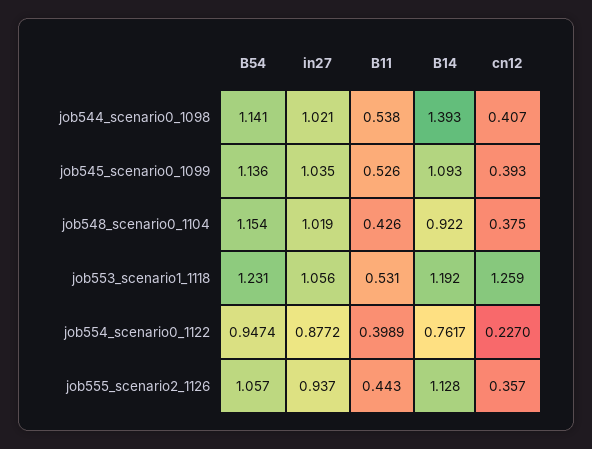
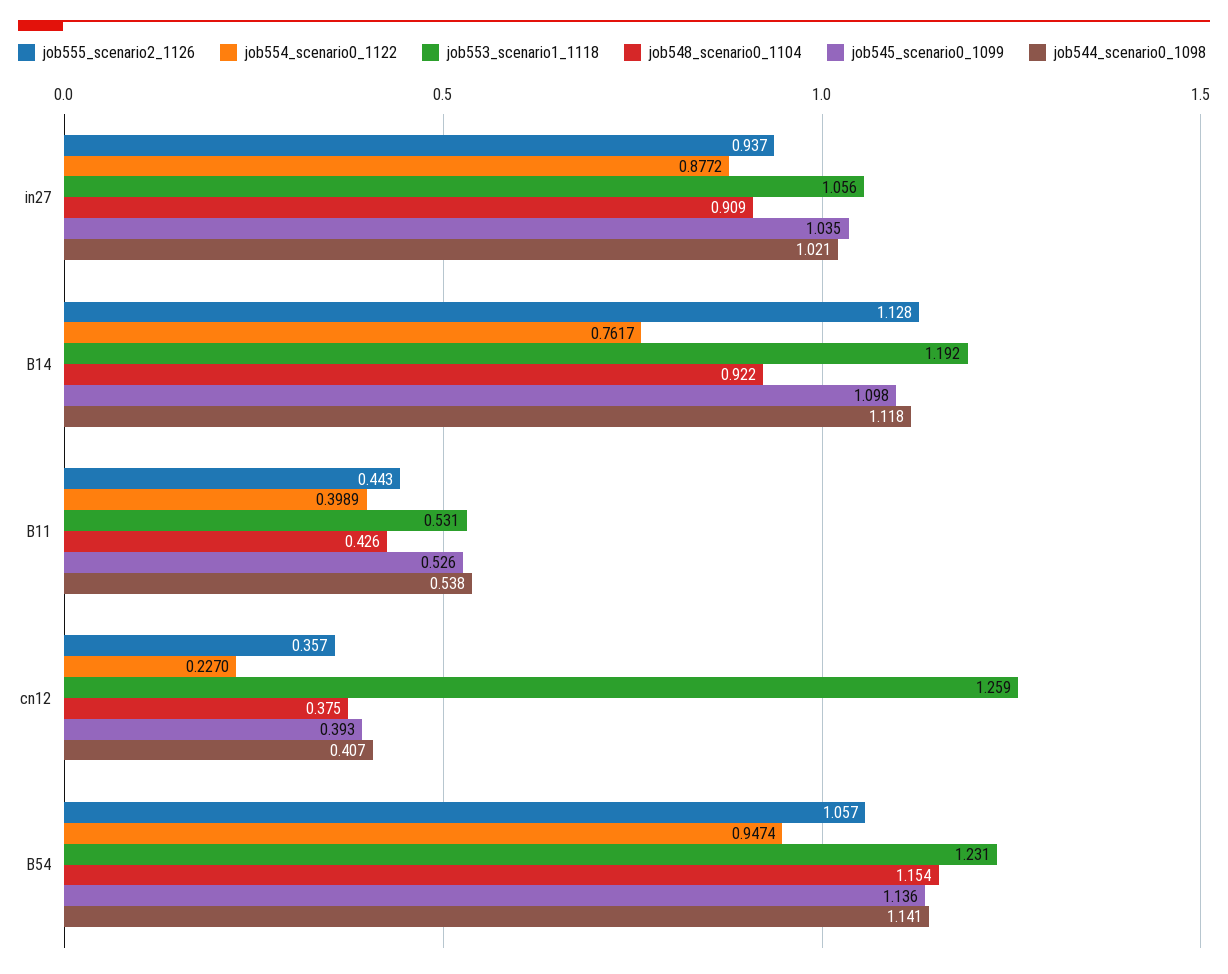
job544_scenario0_1098, B14: 1.393 -> 1.118
job545_scenario0_1099, B14: 1.093 -> 1.098
job548_scenario0_1104, in27: 1.019 -> 0.909

